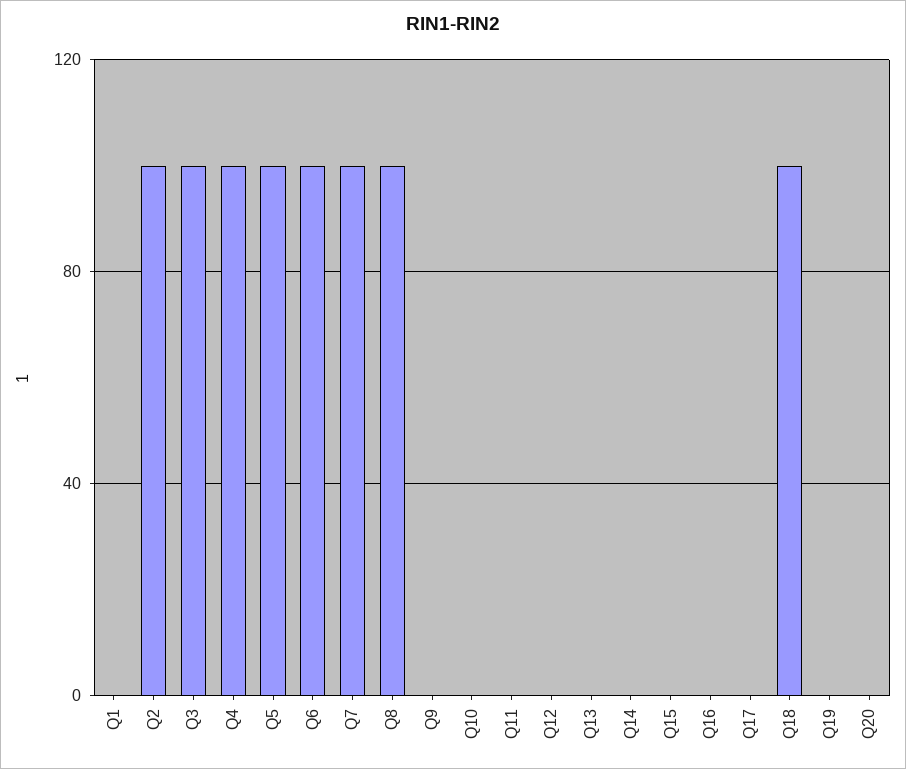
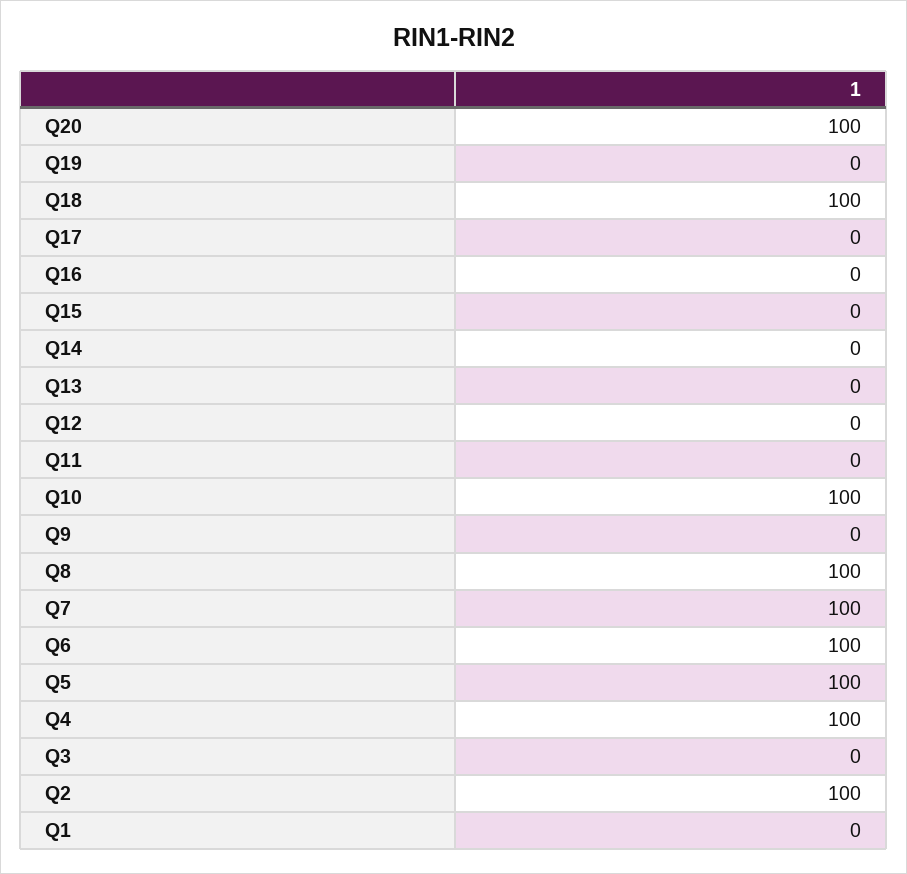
Q3: 100 -> 0
Q10: 0 -> 100
Q20: 0 -> 100

